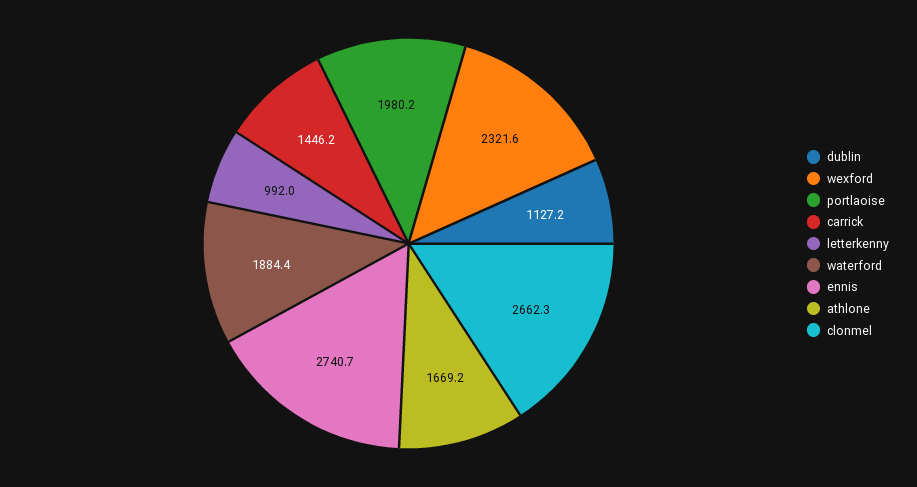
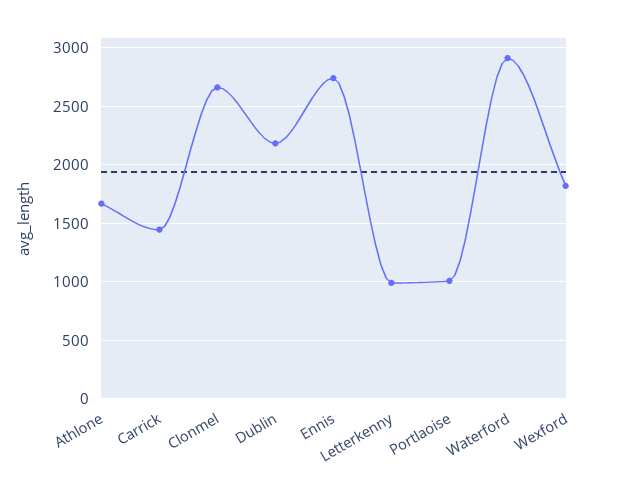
dublin: 1127.2 -> 2200
wexford: 2321.6 -> 1800
portlaoise: 1980.2 -> 1000
waterford: 1884.4 -> 2900

